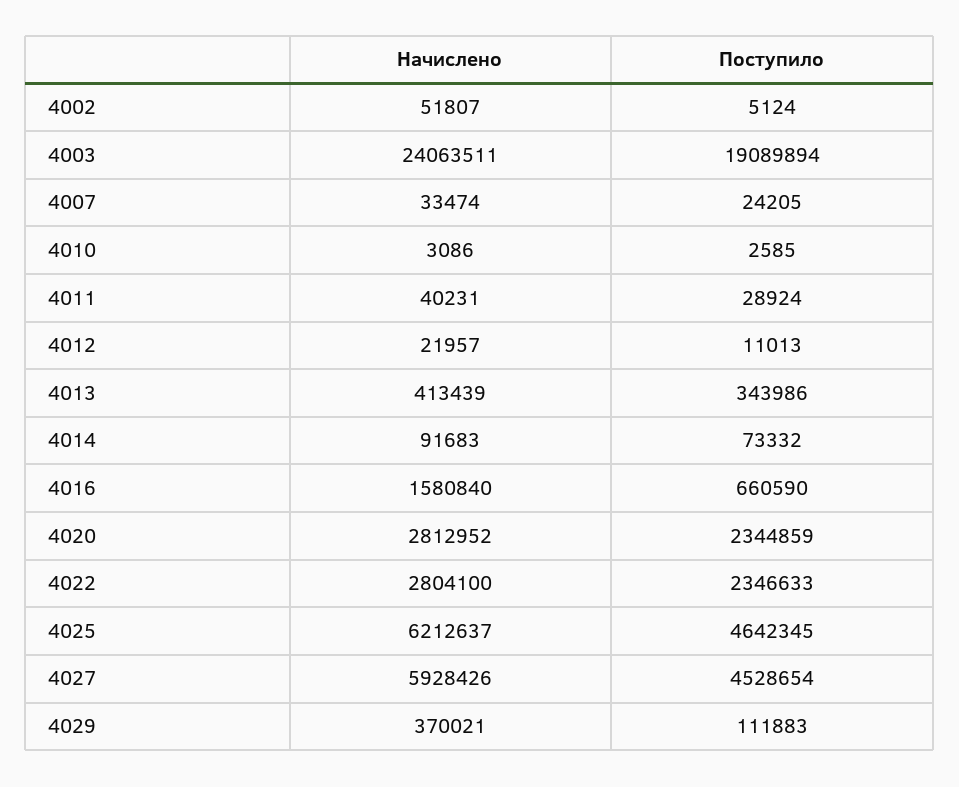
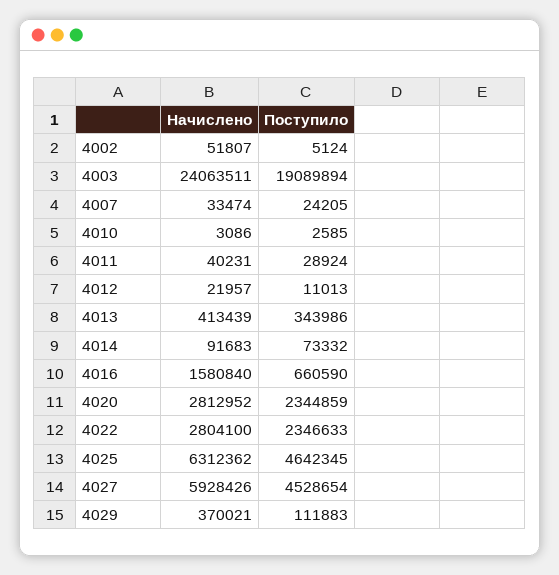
Начислено, 4025: 6212637 -> 6312362

